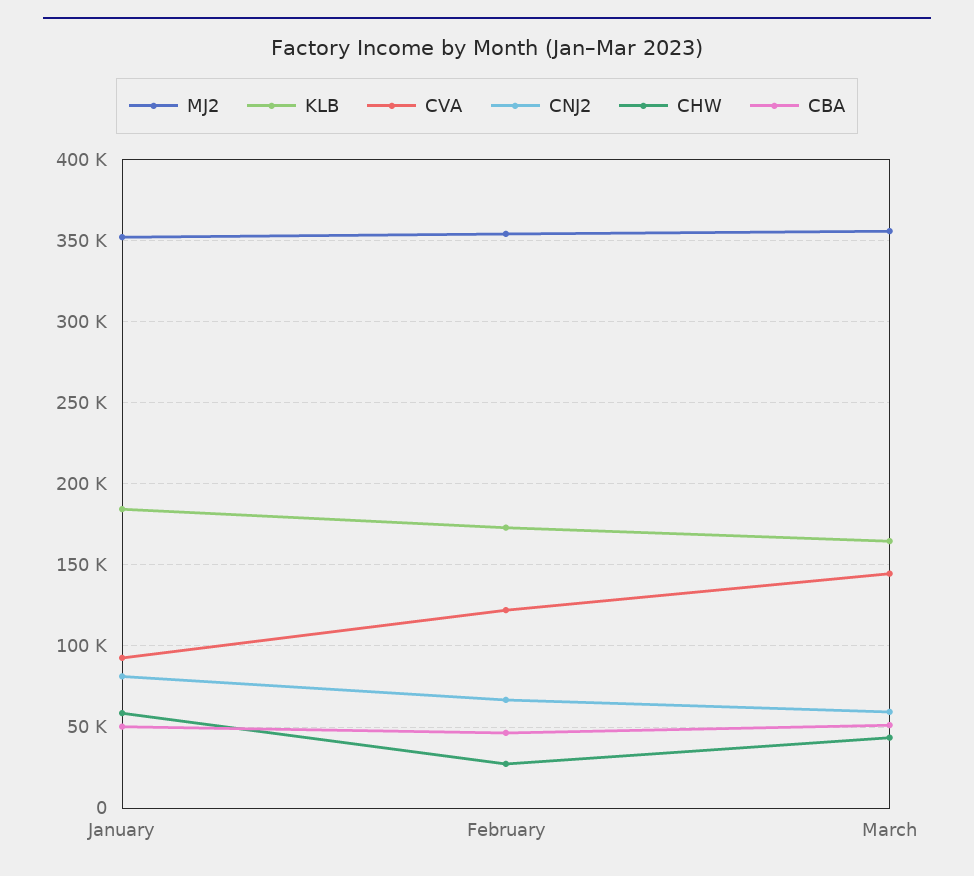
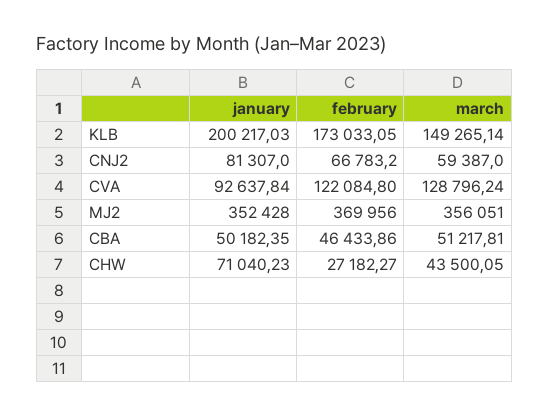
KLB, January: 185000 -> 200217.03
CHW, January: 60000 -> 71040.23
MJ2, February: 355000 -> 369956
KLB, March: 165000 -> 149265.14
CVA, March: 145000 -> 128796.24

